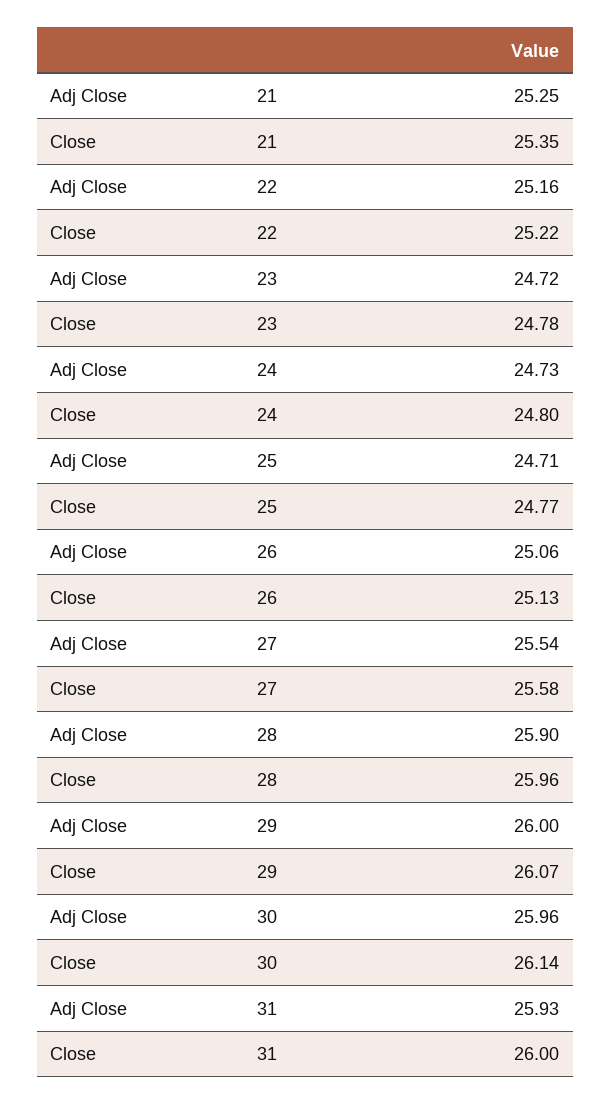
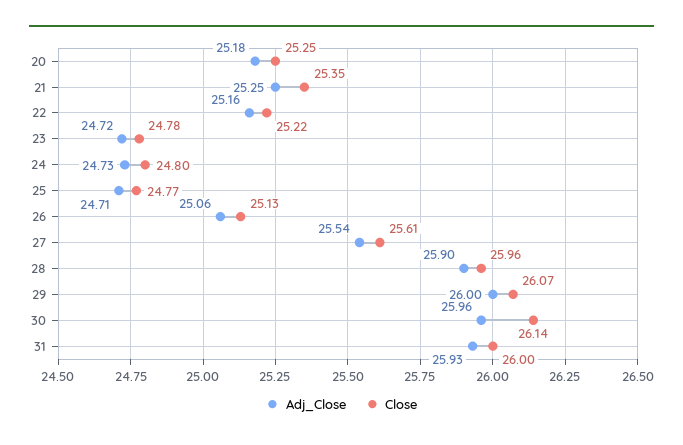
Close, 27: 25.58 -> 25.61
Adj Close, 20: none -> 25.18
Close, 20: none -> 25.25

